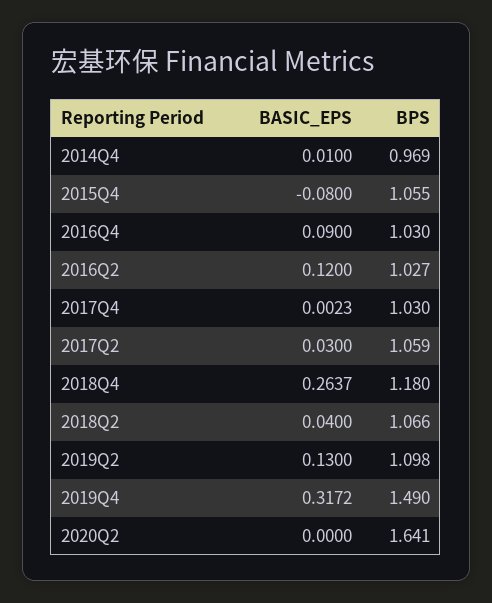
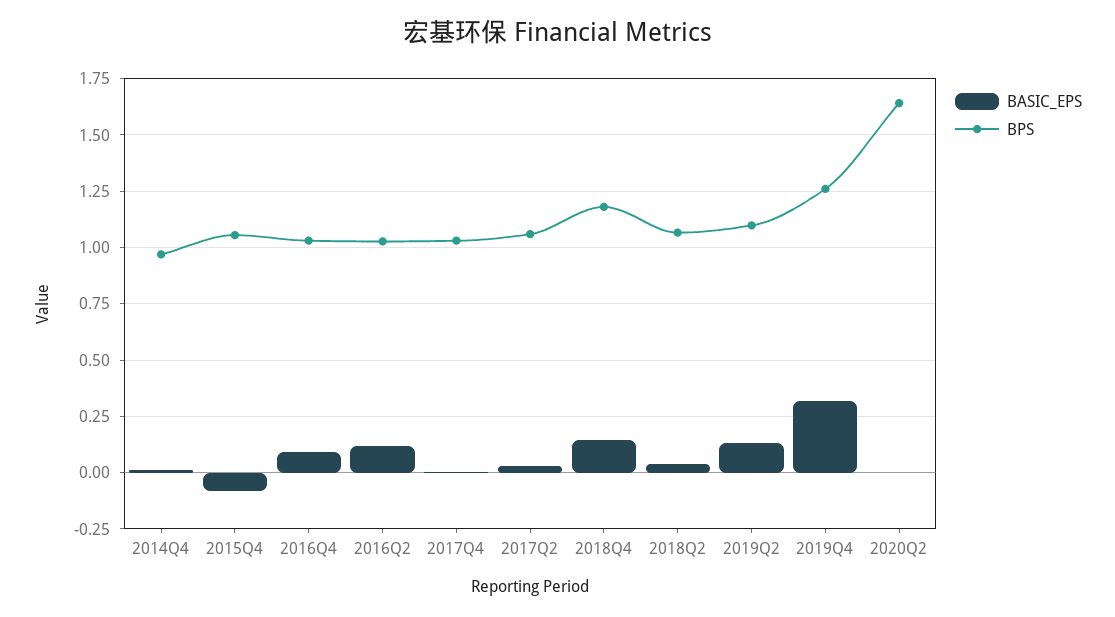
BASIC_EPS, 2018Q4: 0.2637 -> 0.15
BPS, 2019Q4: 1.49 -> 1.25

